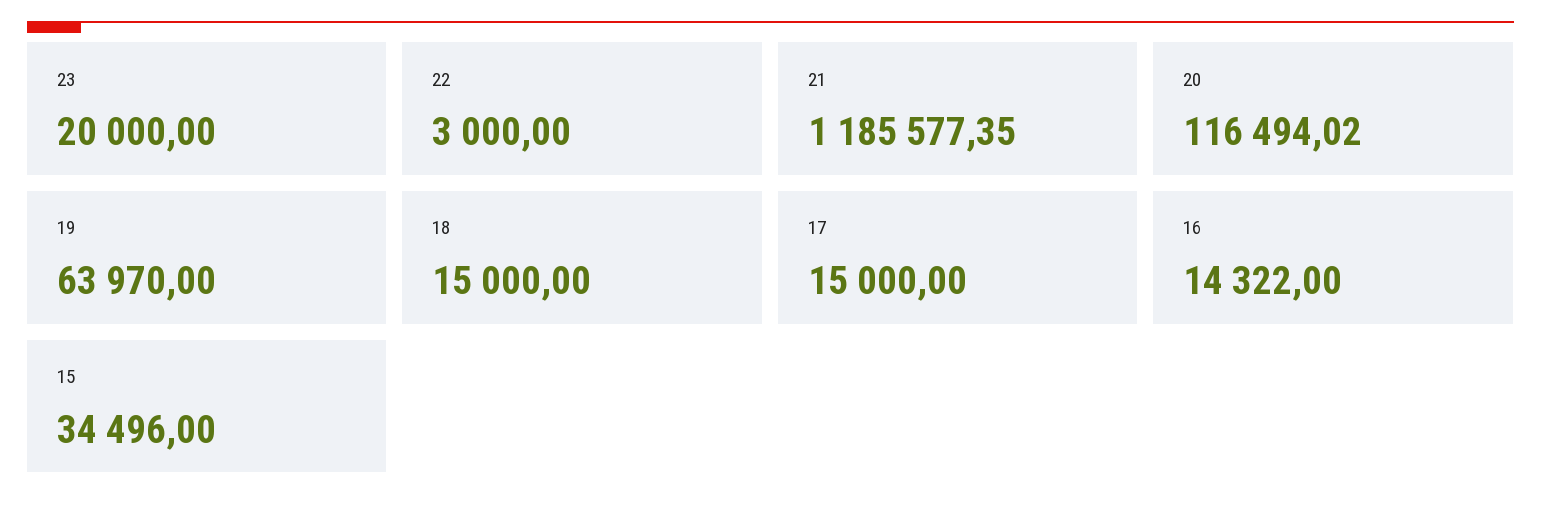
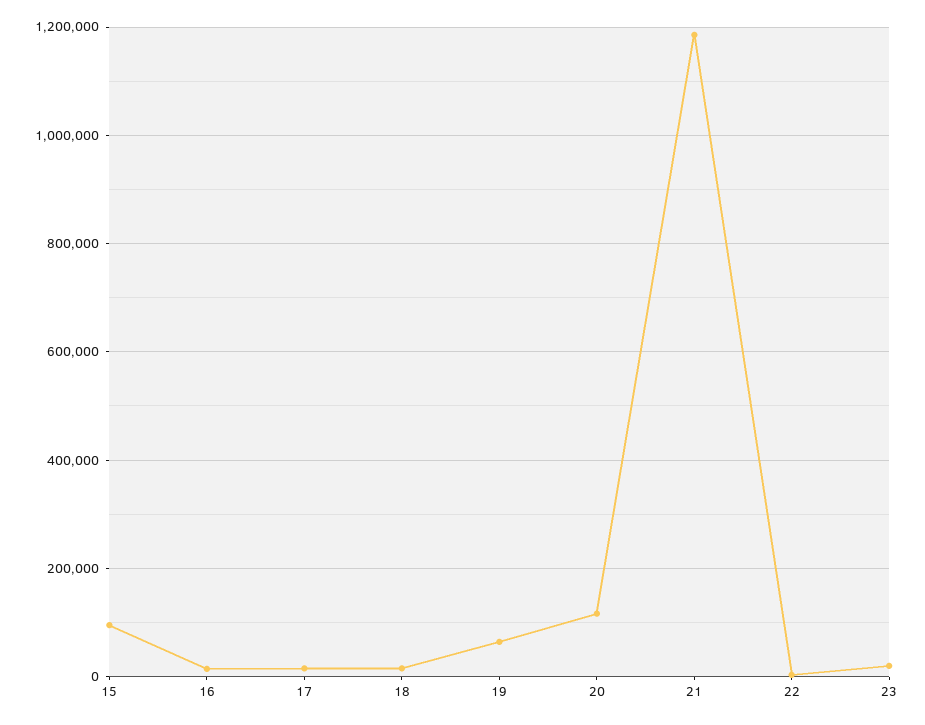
15: 34496 -> 100000

